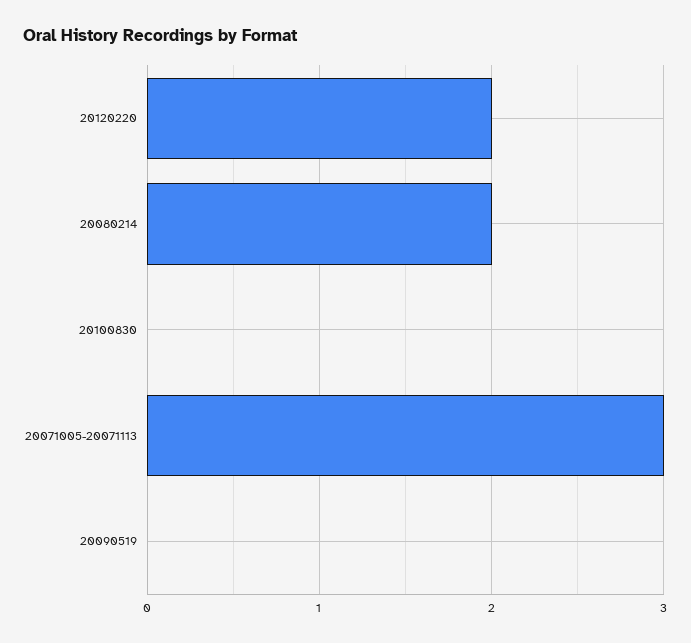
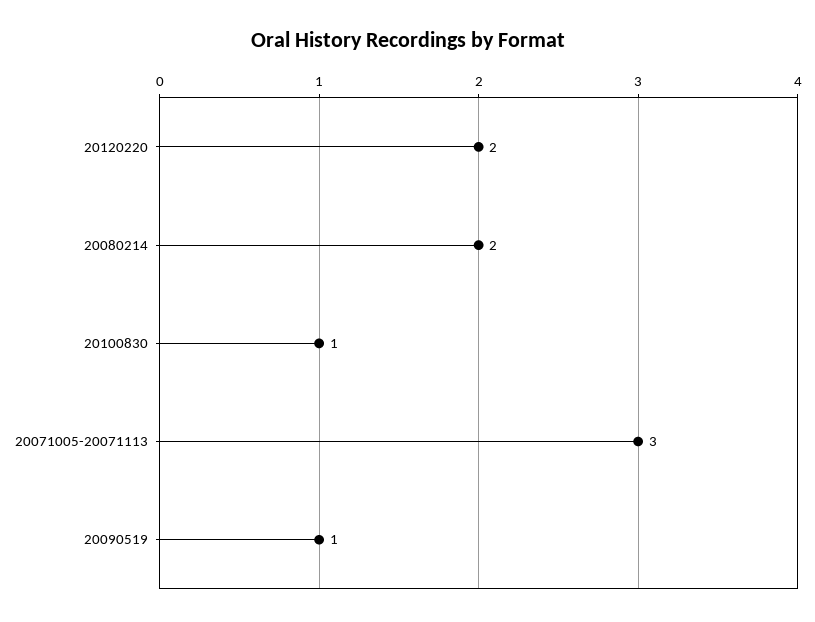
20100830: 0 -> 1
20090519: 0 -> 1

